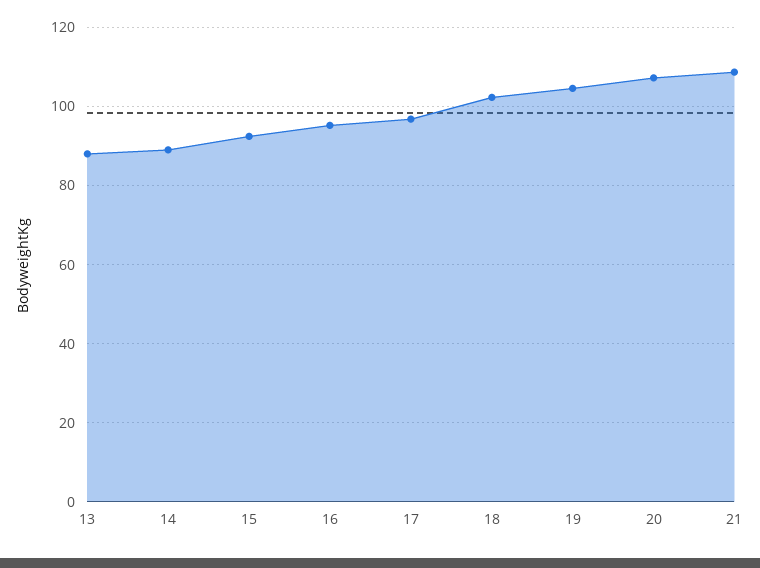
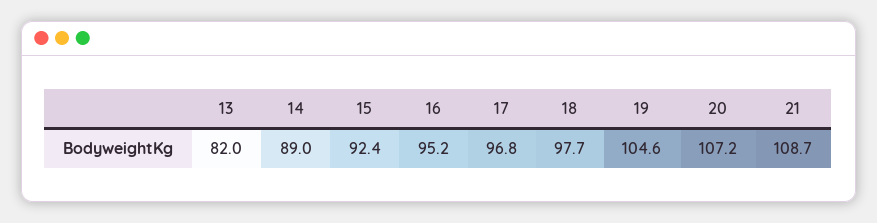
13: 88 -> 82
18: 102 -> 97.7

